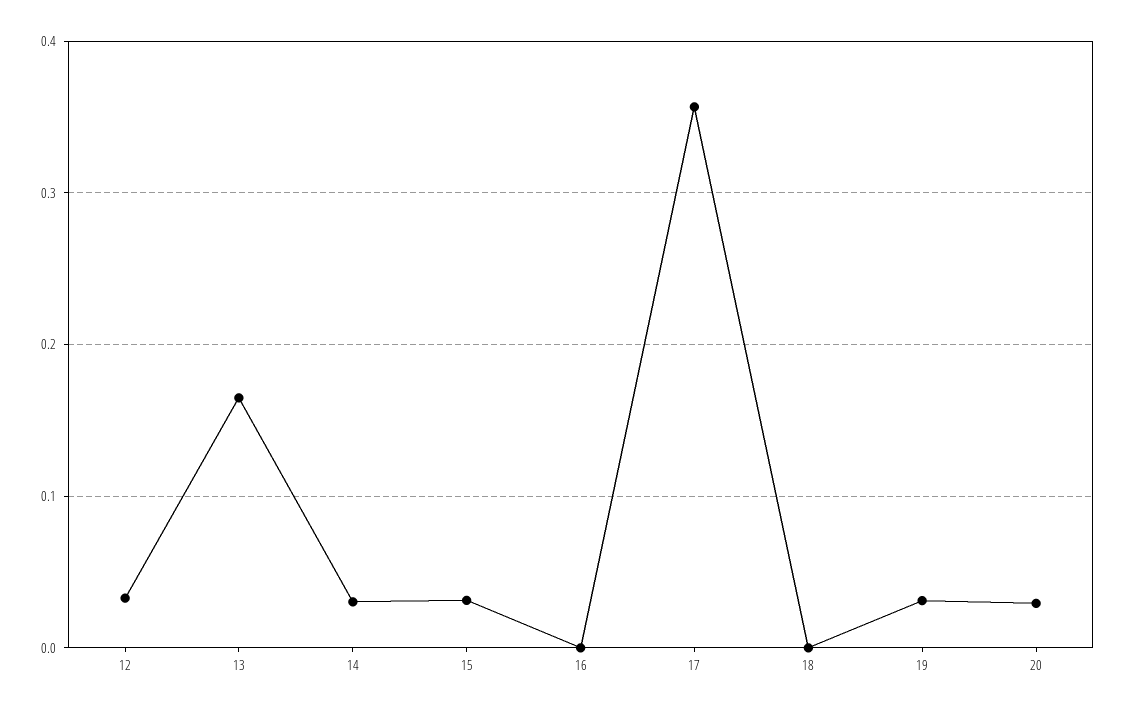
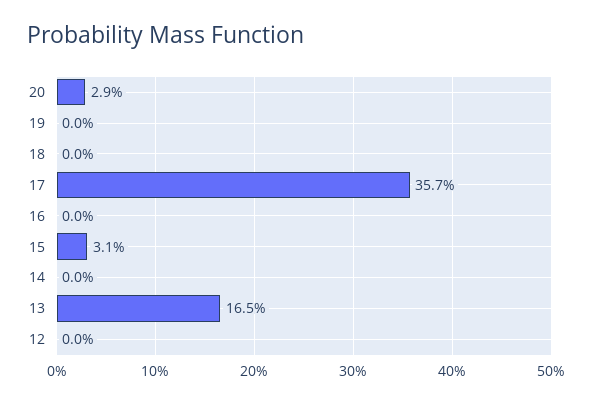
12: 0.03 -> 0
14: 0.03 -> 0
19: 0.03 -> 0

